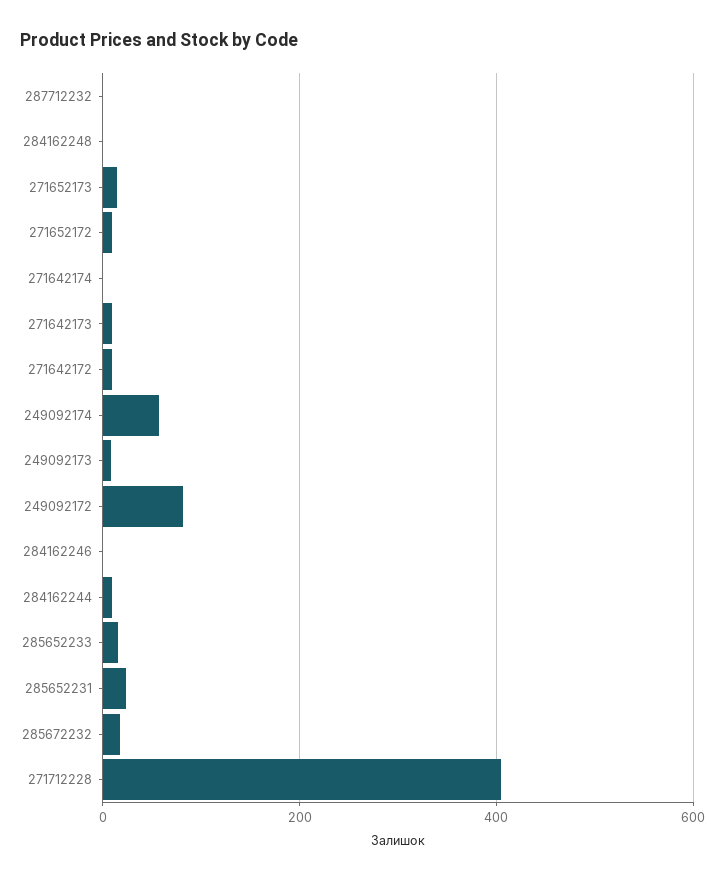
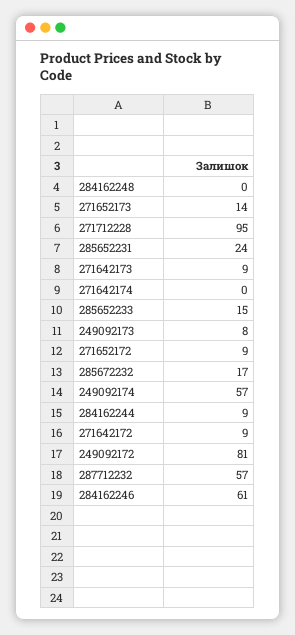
287712232: 0 -> 57
284162246: 0 -> 61
271712228: 400 -> 95

